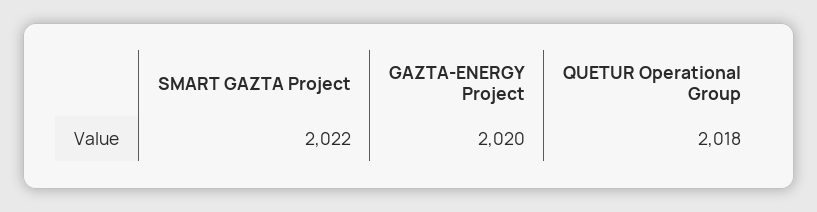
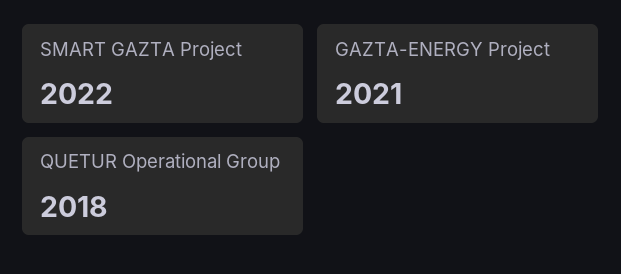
GAZTA-ENERGY Project: 2020 -> 2021

